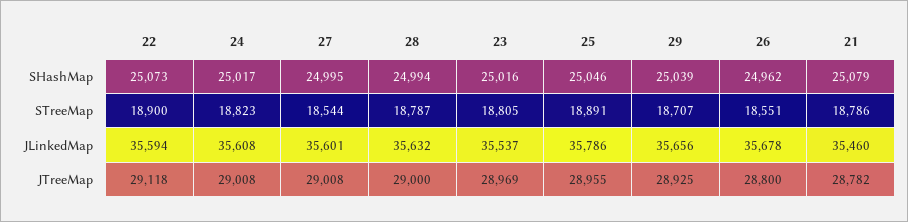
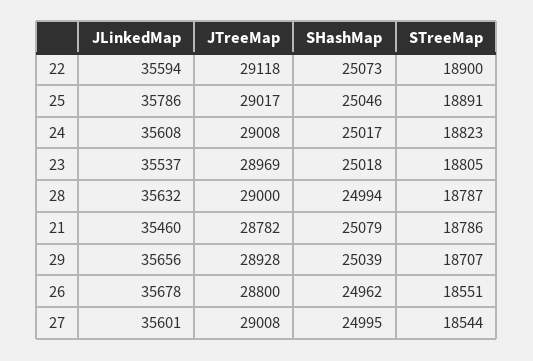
23, SHashMap: 25016 -> 25018
25, JTreeMap: 28955 -> 29017
29, JTreeMap: 28925 -> 28928

